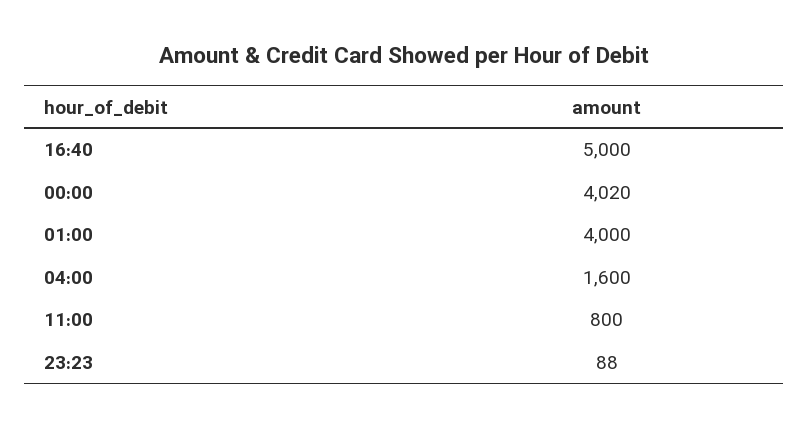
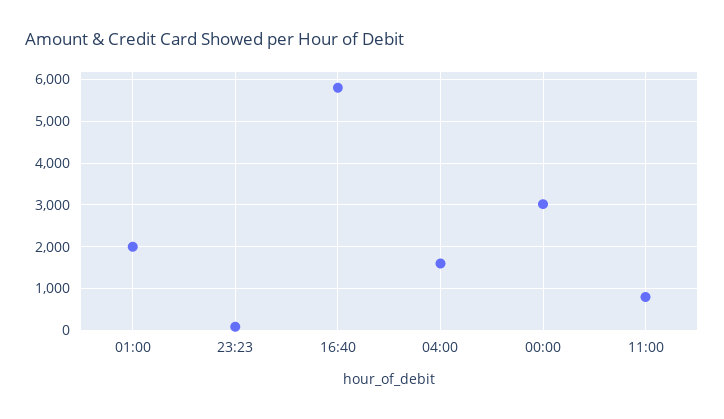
16:40: 5000 -> 5800
00:00: 4020 -> 3000
01:00: 4000 -> 2000

